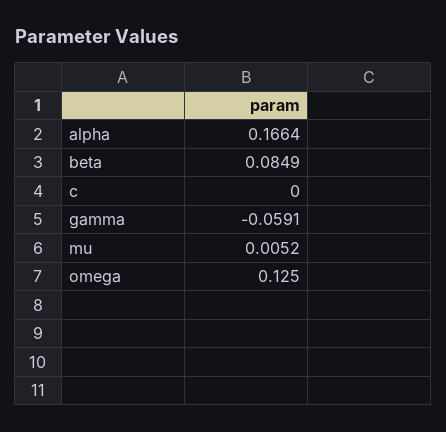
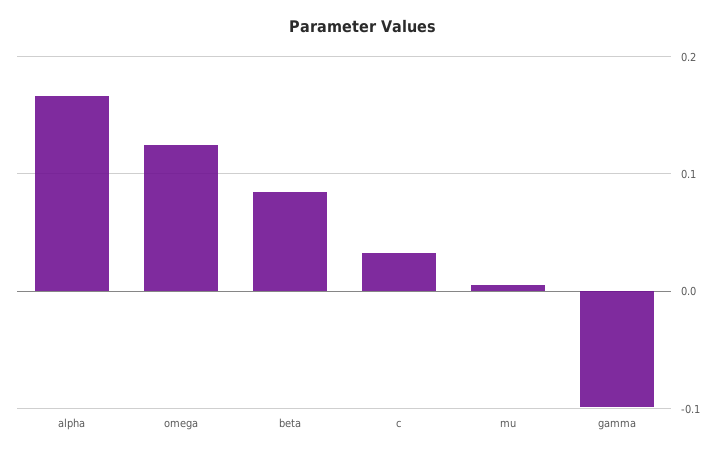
c: 0 -> 0.03
gamma: -0.0591 -> -0.1

